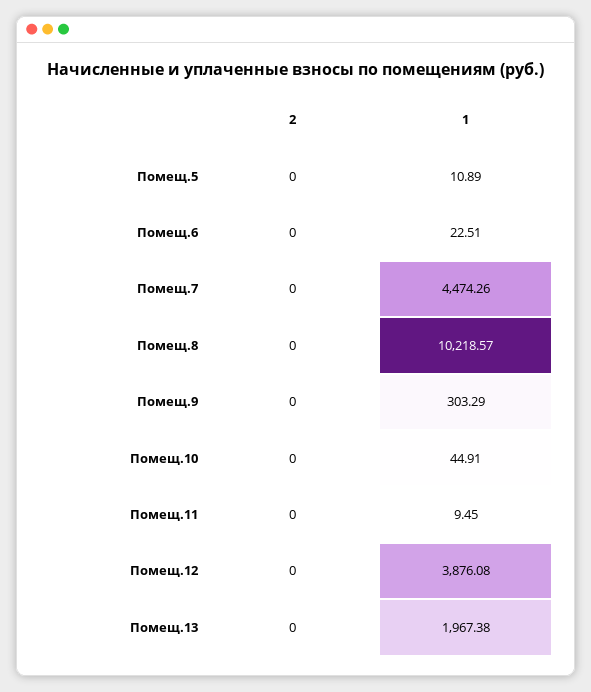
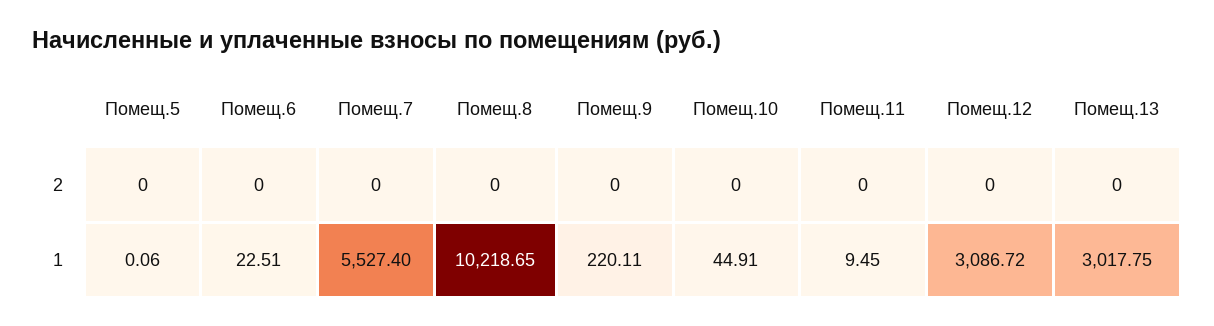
1, Помещ.5: 10.89 -> 0.06
1, Помещ.7: 4474.26 -> 5527.4
1, Помещ.8: 10218.57 -> 10218.65
1, Помещ.9: 303.29 -> 220.11
1, Помещ.12: 3876.08 -> 3086.72
1, Помещ.13: 1967.38 -> 3017.75

